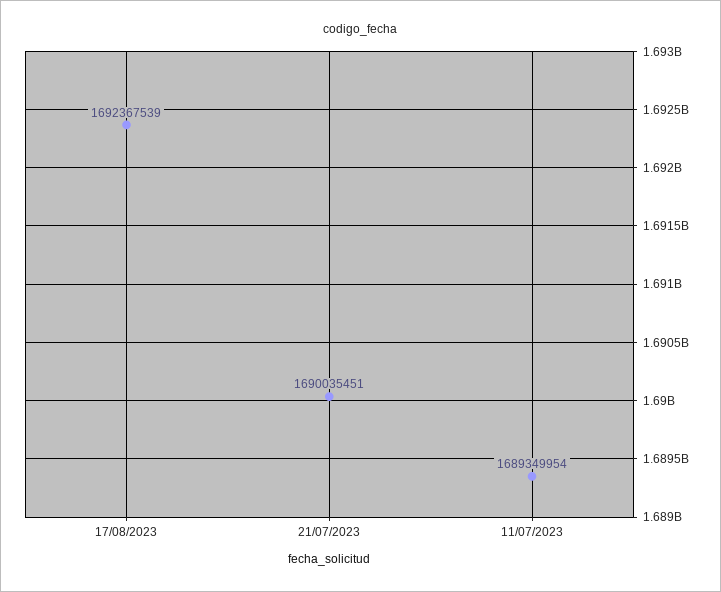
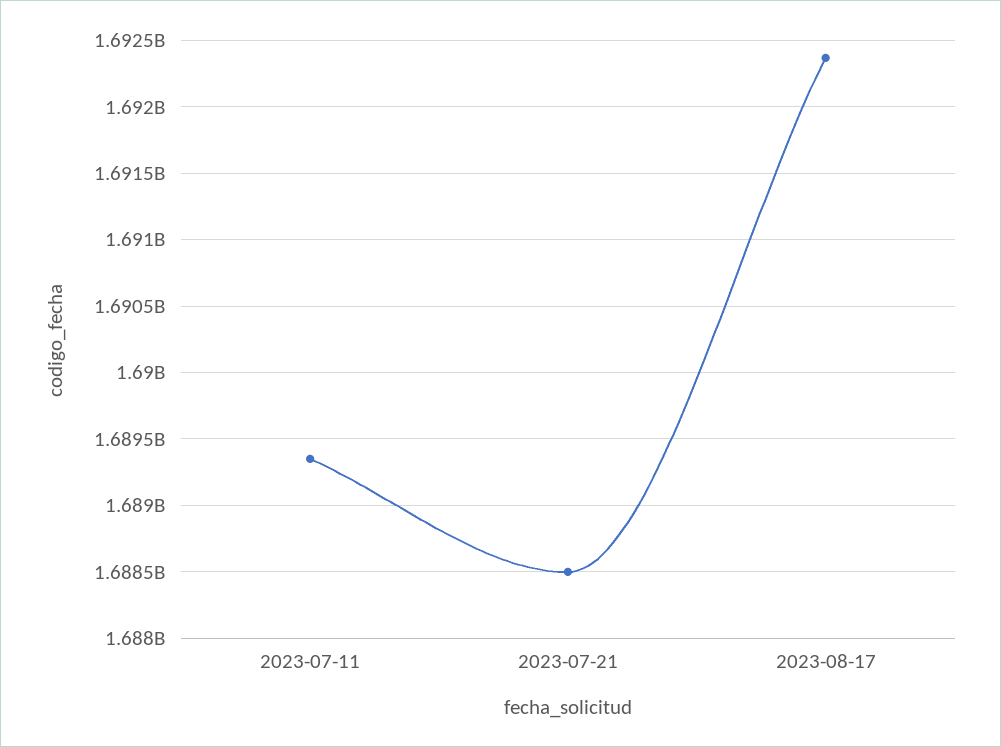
21/07/2023: 1690035451 -> 1688500000

